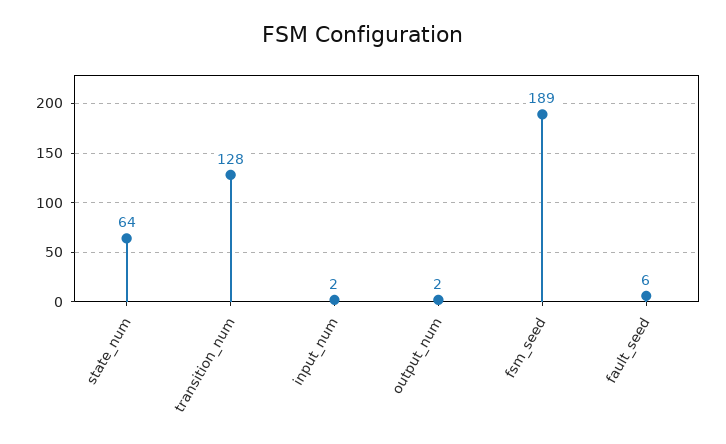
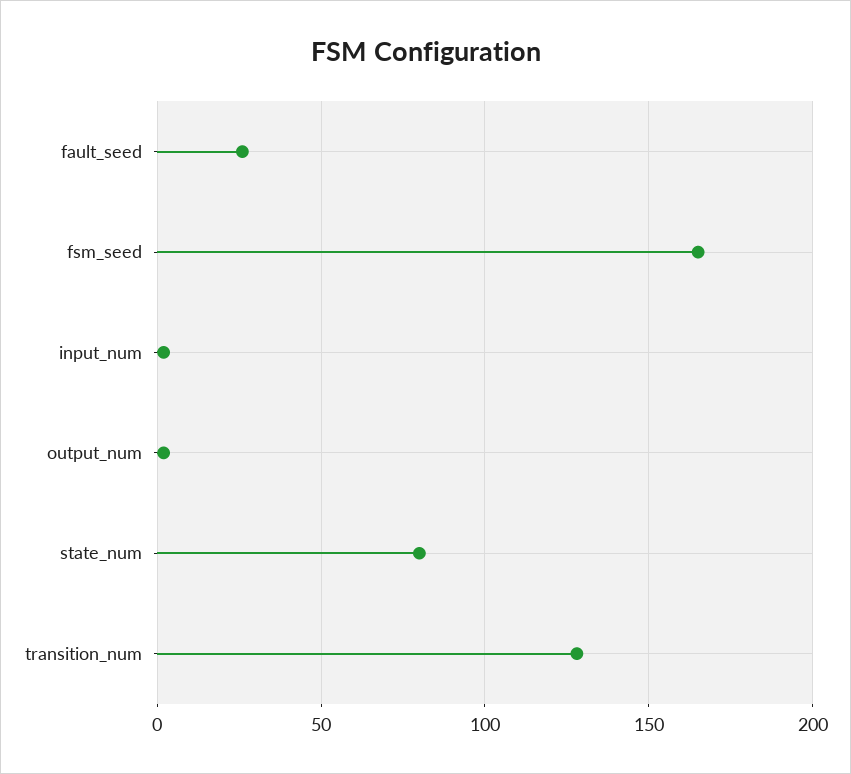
state_num: 64 -> 80
fsm_seed: 189 -> 165
fault_seed: 6 -> 25

